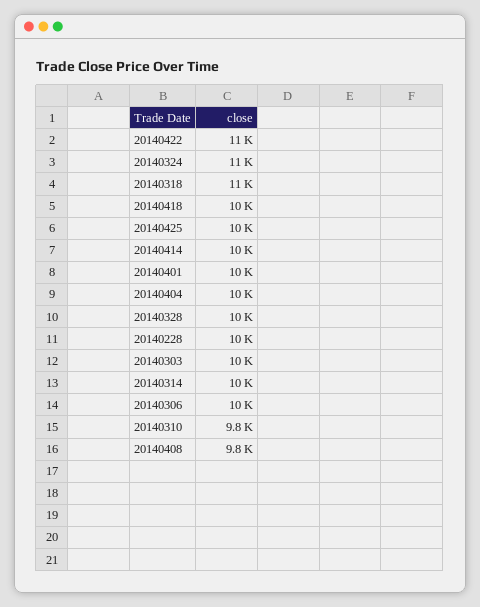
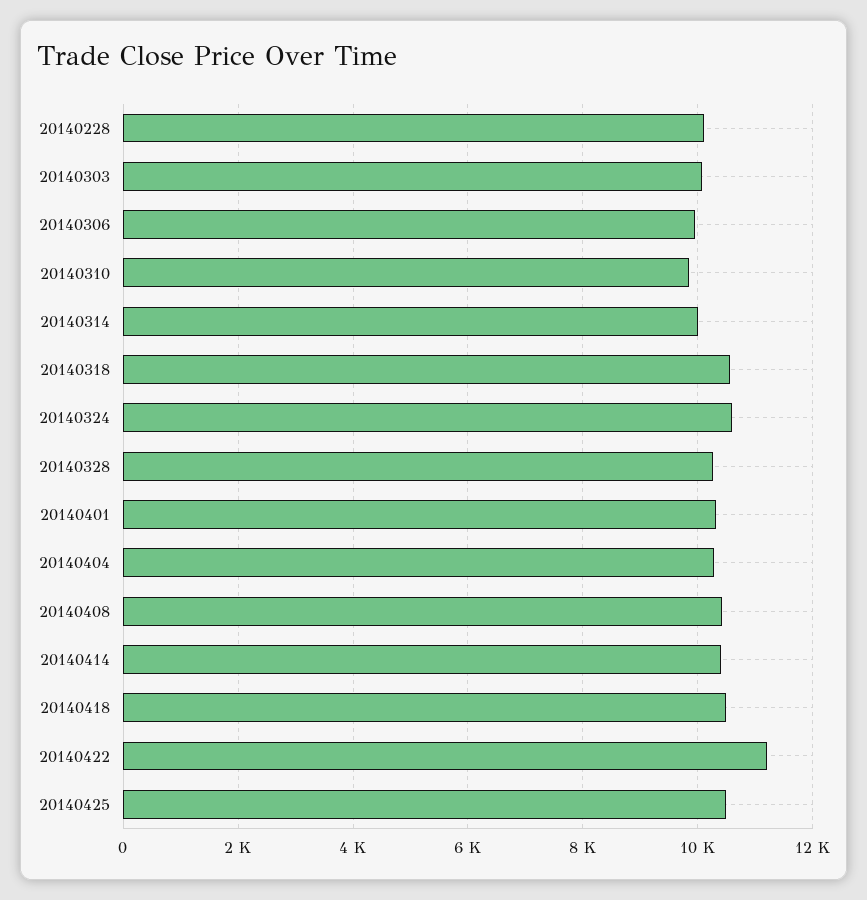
20140408: 9800 -> 10400

